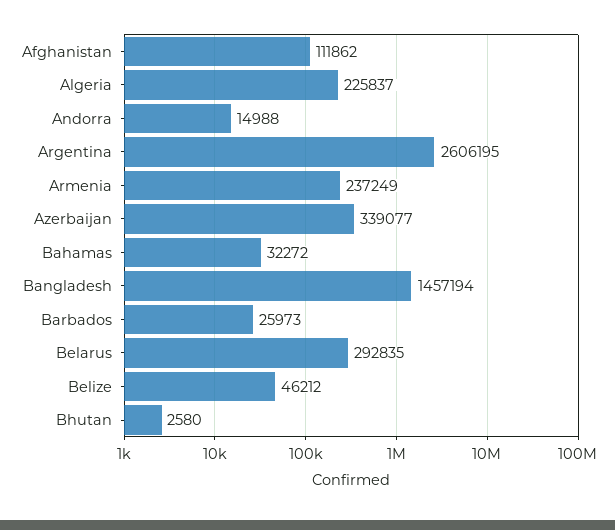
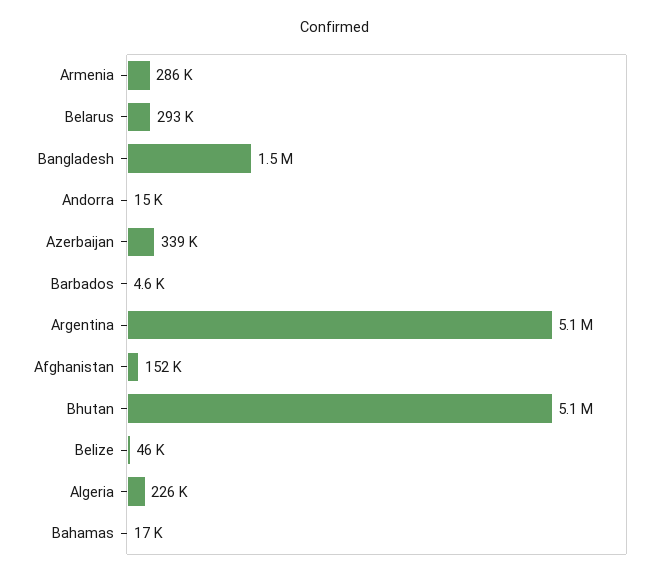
Afghanistan: 111862 -> 152000
Argentina: 2606195 -> 5100000
Armenia: 237249 -> 286000
Bahamas: 32272 -> 17000
Barbados: 25973 -> 4600
Bhutan: 2580 -> 5100000

